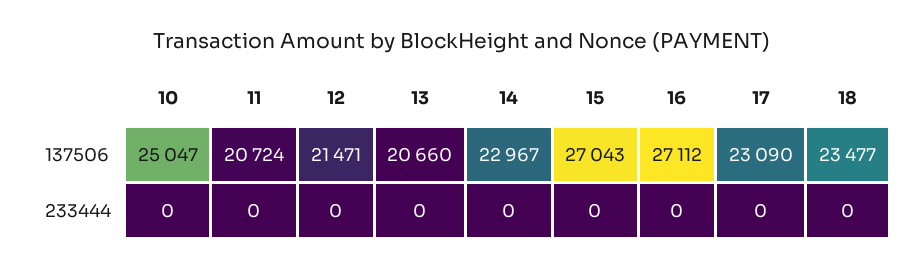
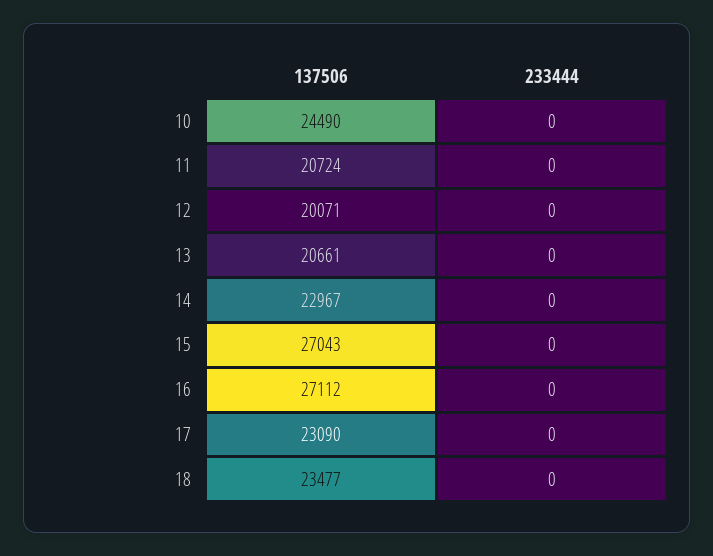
10, 137506: 25047 -> 24490
12, 137506: 21471 -> 20071
13, 137506: 20660 -> 20661

